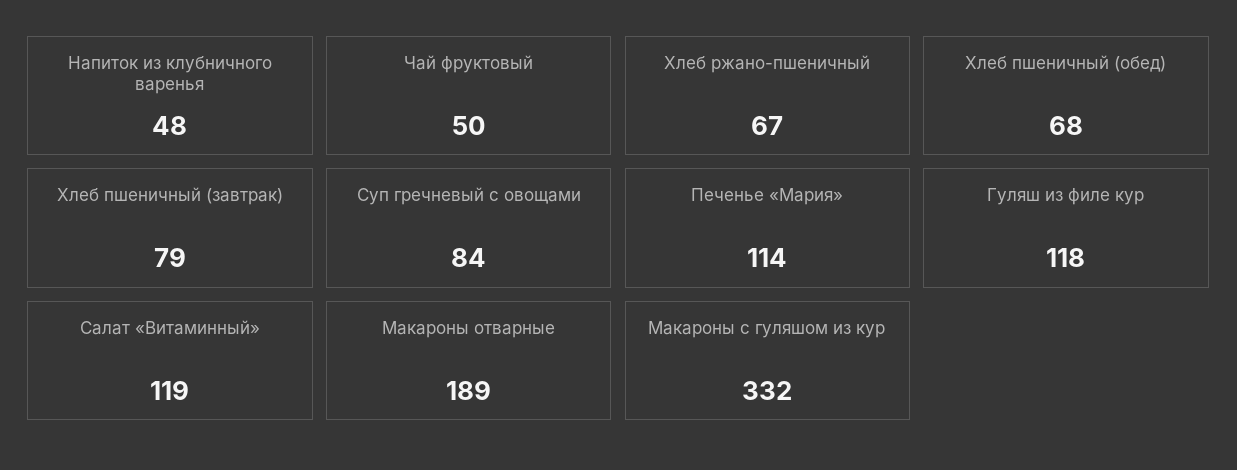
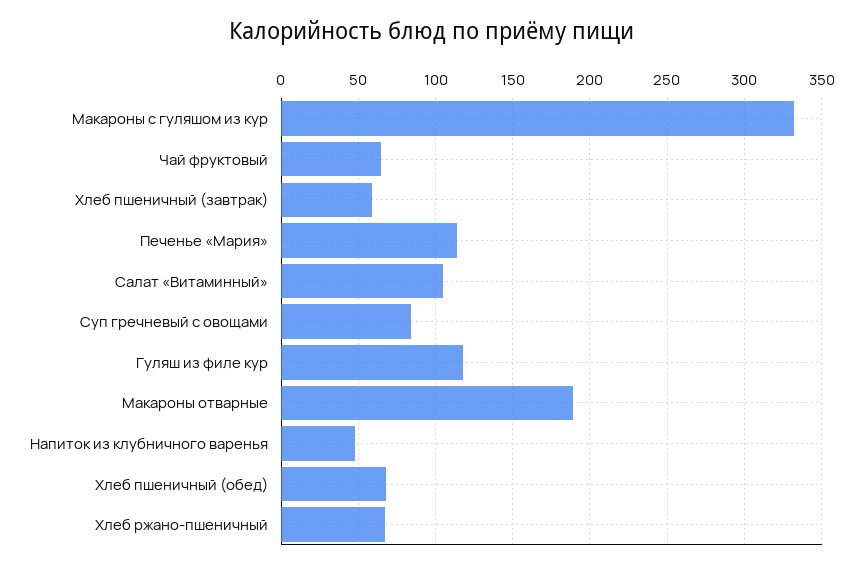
Чай фруктовый: 50 -> 65
Хлеб пшеничный (завтрак): 79 -> 60
Салат «Витаминный»: 119 -> 105

